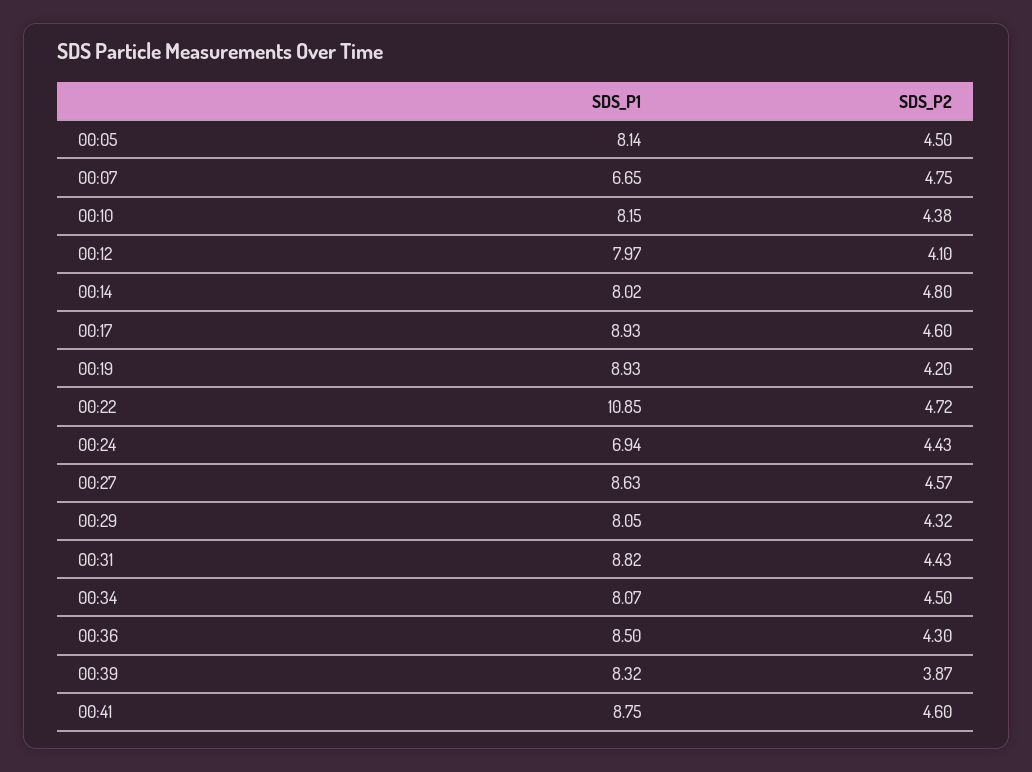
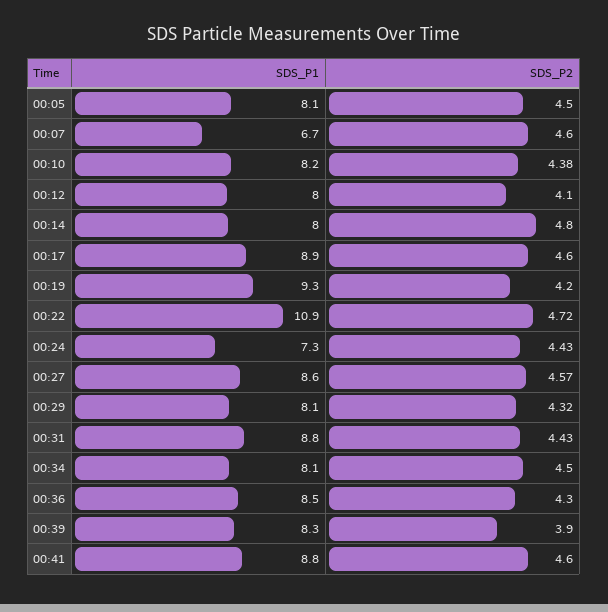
SDS_P2, 00:07: 4.75 -> 4.6
SDS_P1, 00:19: 8.93 -> 9.3
SDS_P1, 00:24: 6.94 -> 7.3
SDS_P2, 00:39: 3.87 -> 3.9

